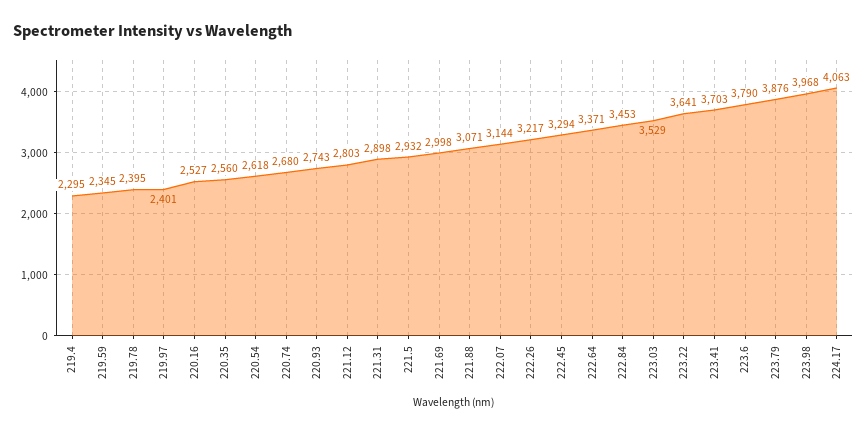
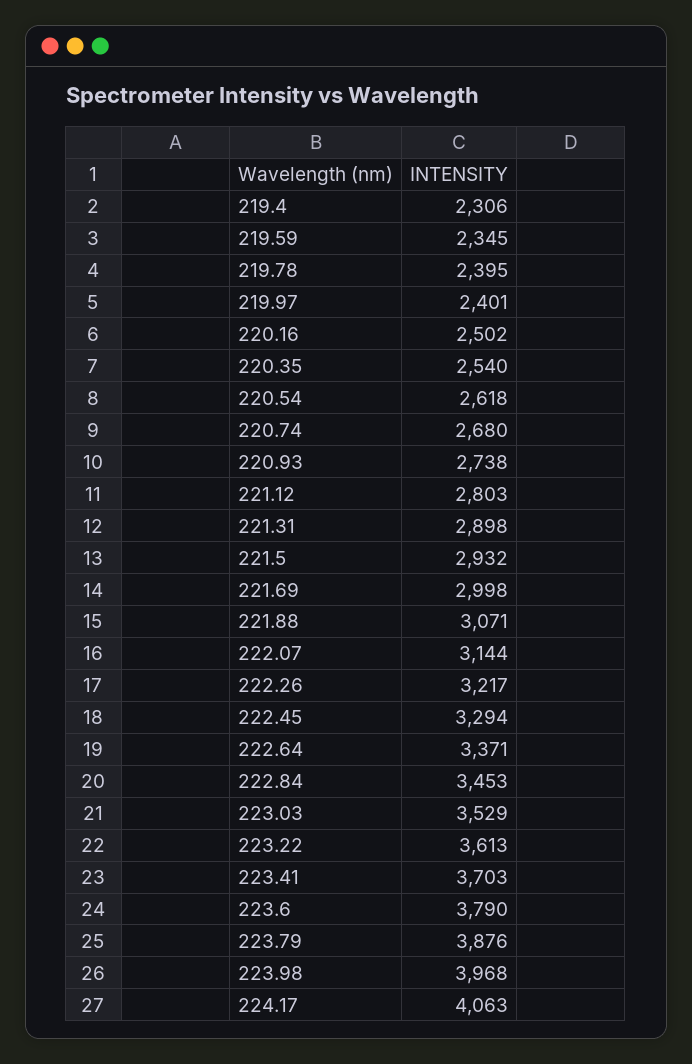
219.4: 2295 -> 2306
220.16: 2527 -> 2502
220.35: 2560 -> 2540
220.93: 2743 -> 2738
223.22: 3641 -> 3613

